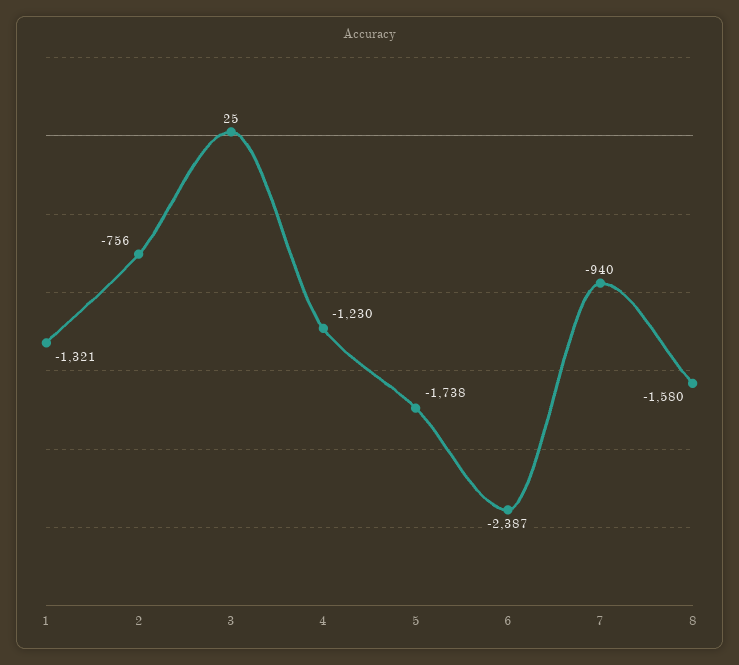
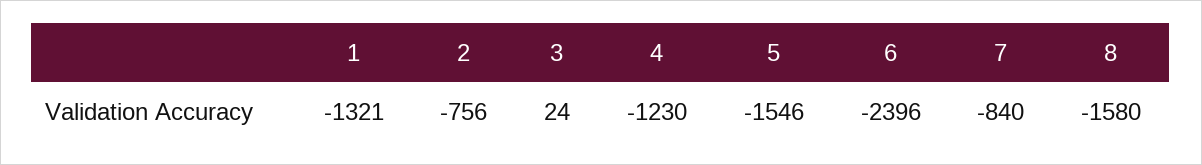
3: 25 -> 24
5: -1738 -> -1546
6: -2387 -> -2396
7: -940 -> -840

